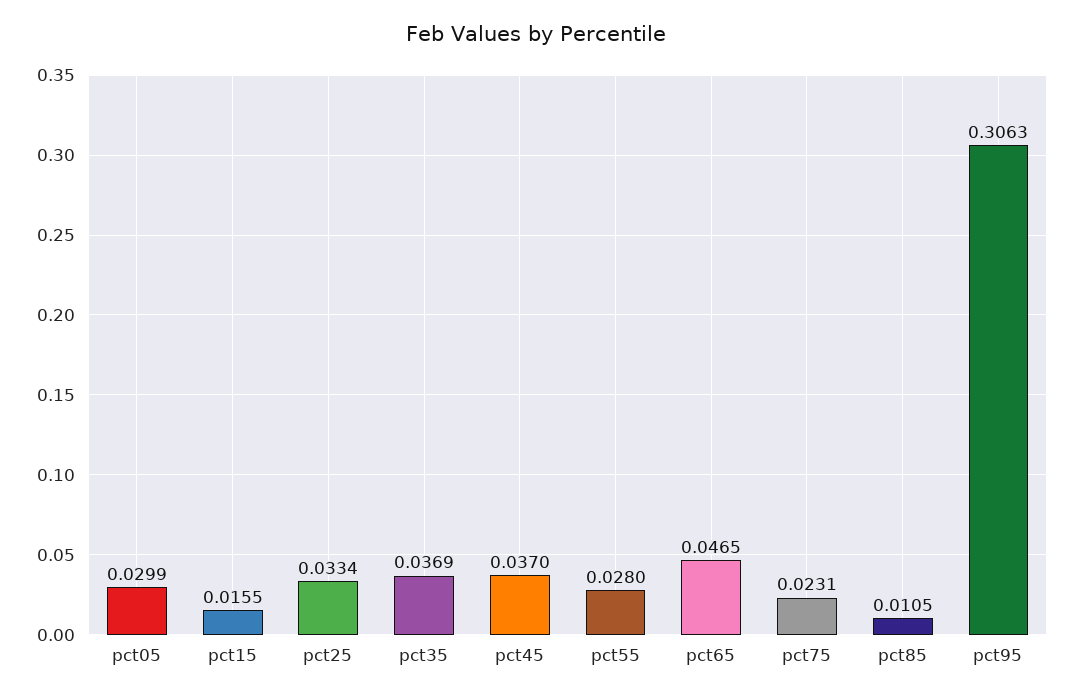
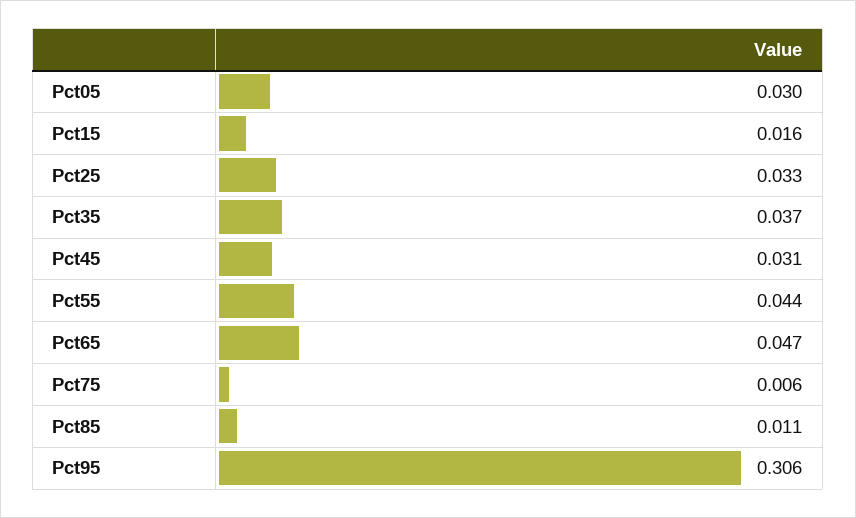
pct45: 0.037 -> 0.031
pct55: 0.028 -> 0.044
pct75: 0.0231 -> 0.006

